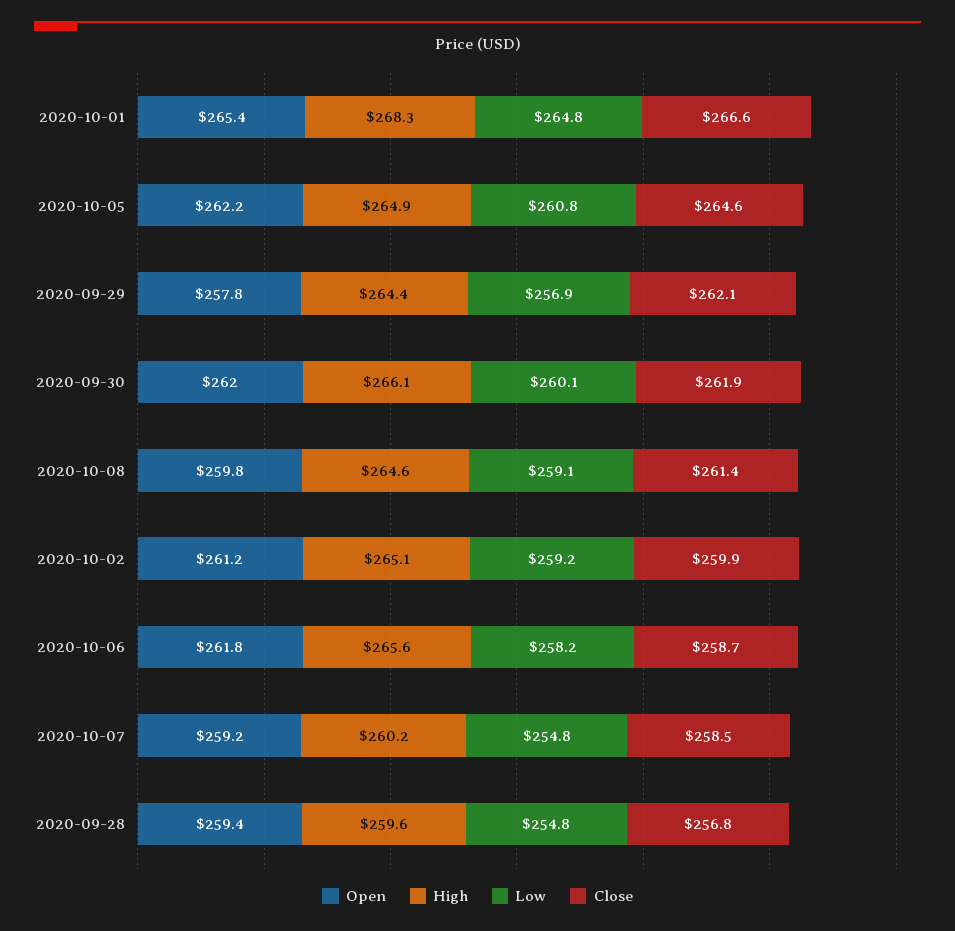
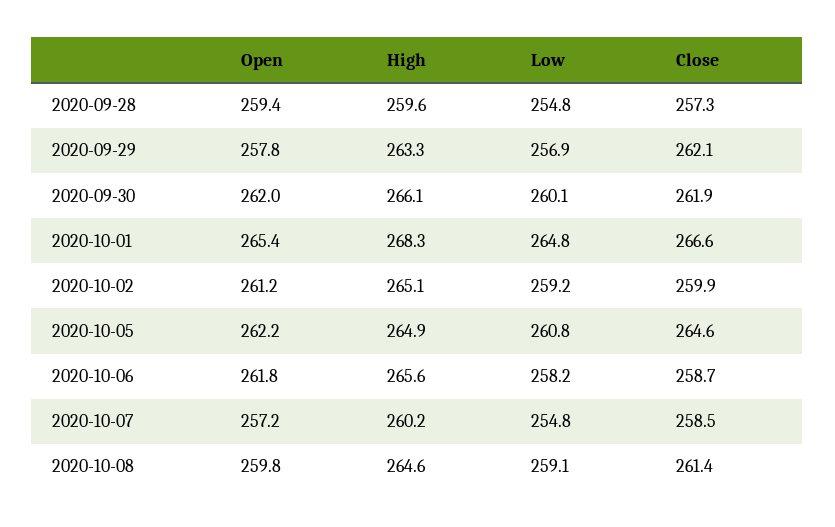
High, 2020-09-29: 264.4 -> 263.3
Open, 2020-10-07: 259.2 -> 257.2
Close, 2020-09-28: 256.8 -> 257.3

